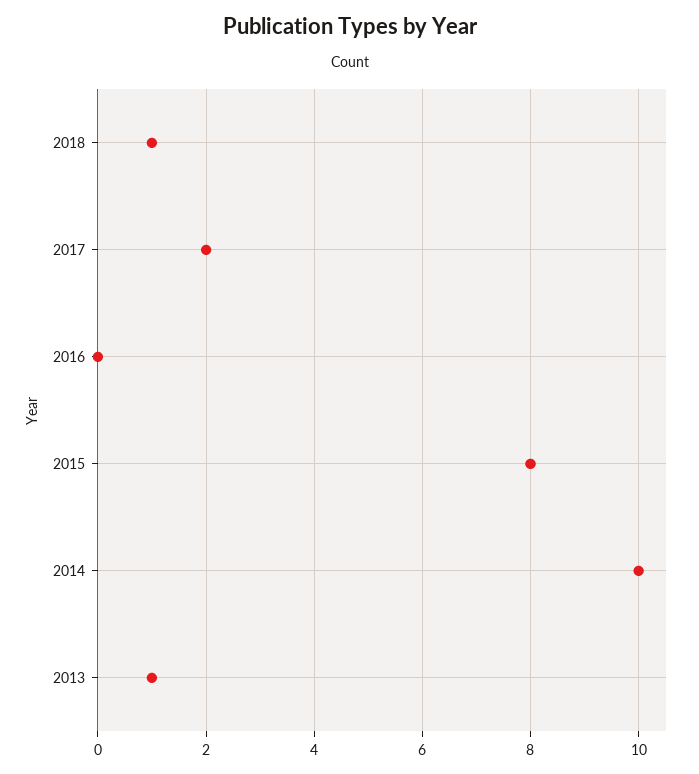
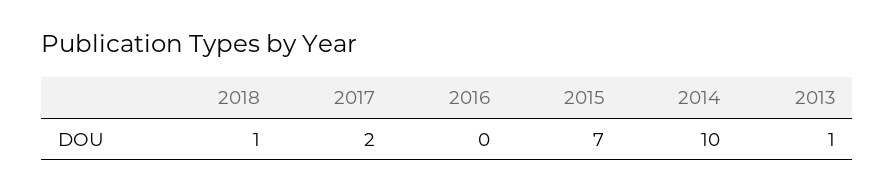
2015: 8 -> 7

